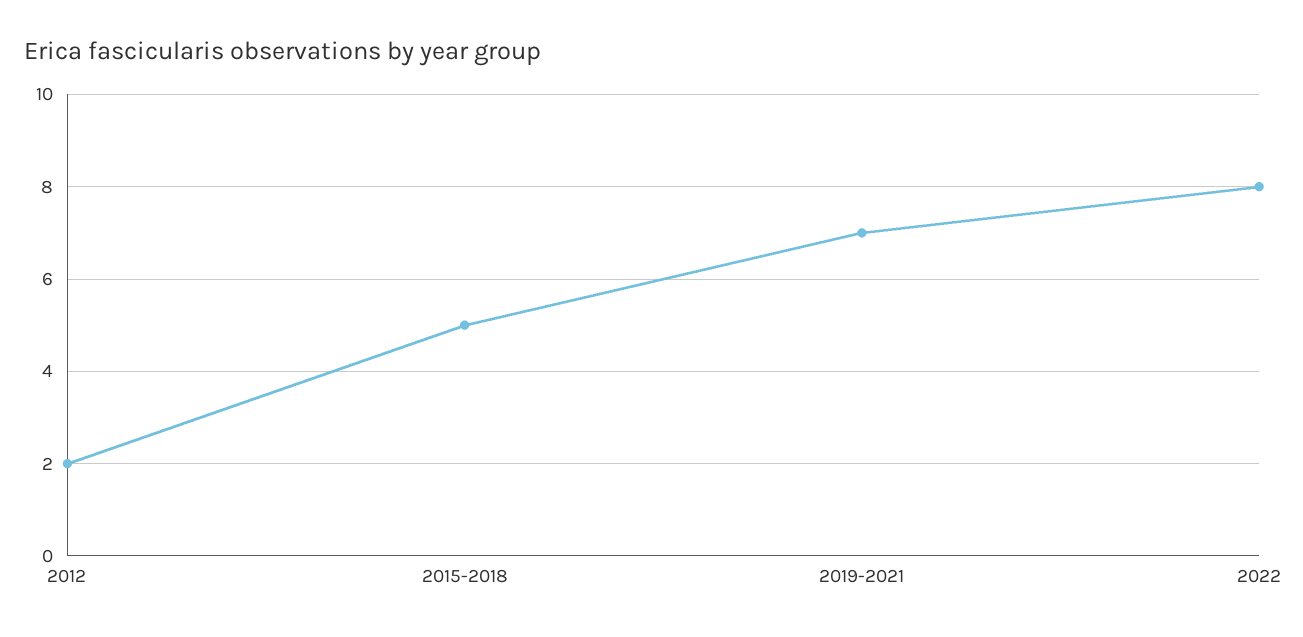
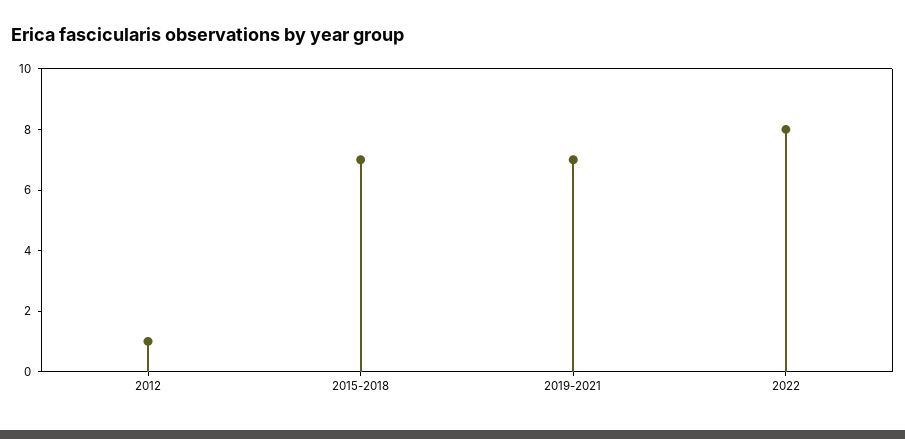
2012: 2 -> 1
2015-2018: 5 -> 7

